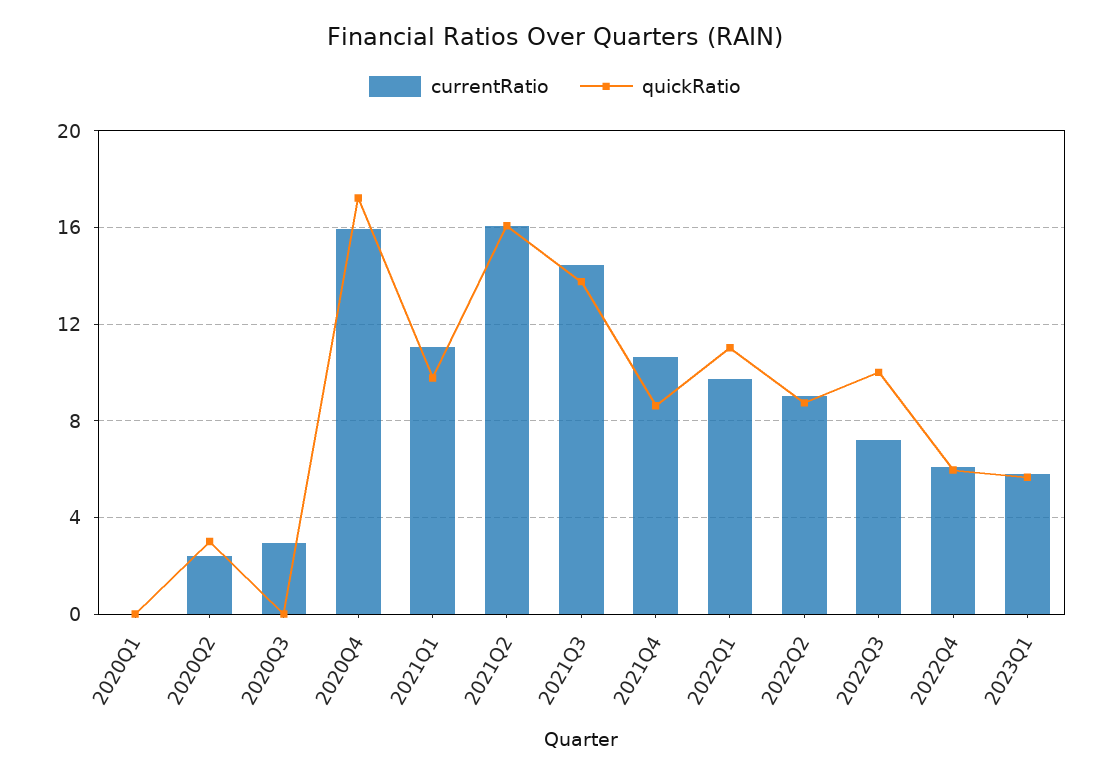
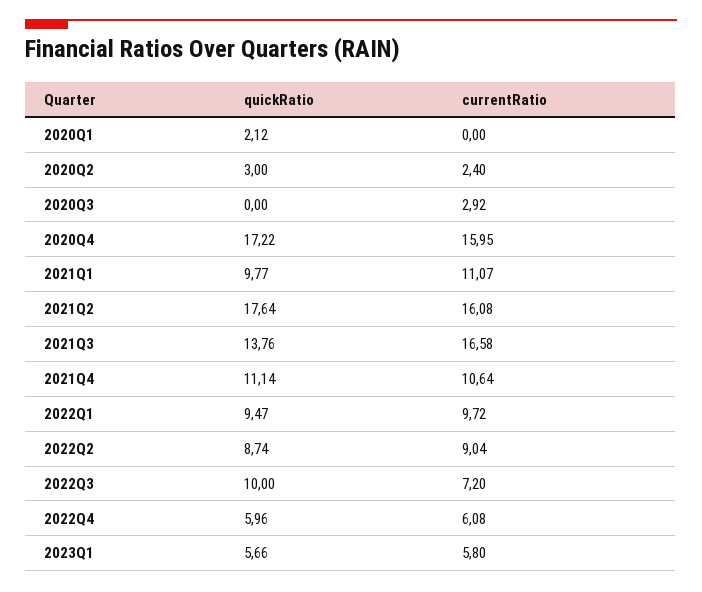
quickRatio, 2020Q1: 0 -> 2.12
quickRatio, 2021Q2: 16 -> 17.64
currentRatio, 2021Q3: 14.5 -> 16.58
quickRatio, 2021Q4: 8.5 -> 11.14
quickRatio, 2022Q1: 11 -> 9.47

